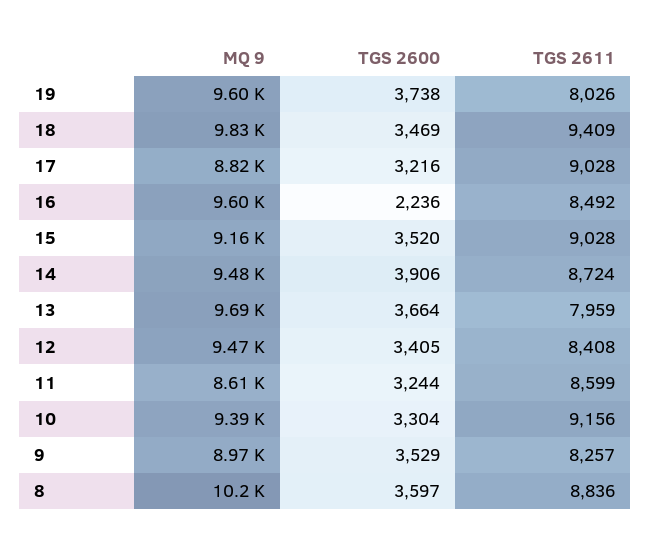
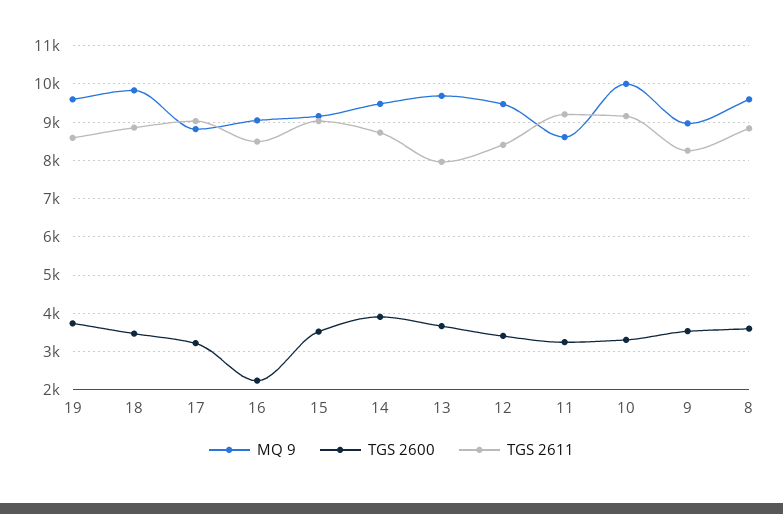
TGS 2611, 19: 8026 -> 8600
TGS 2611, 18: 9409 -> 8800
MQ 9, 16: 9600 -> 9000
TGS 2611, 11: 8599 -> 9200
MQ 9, 10: 9390 -> 10000
MQ 9, 8: 10200 -> 9600

